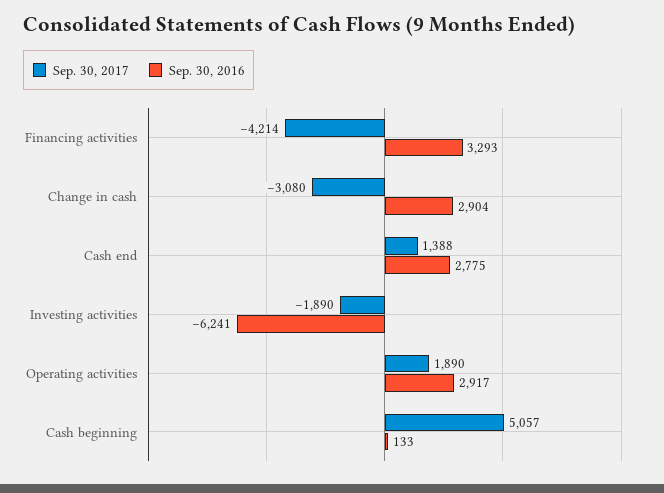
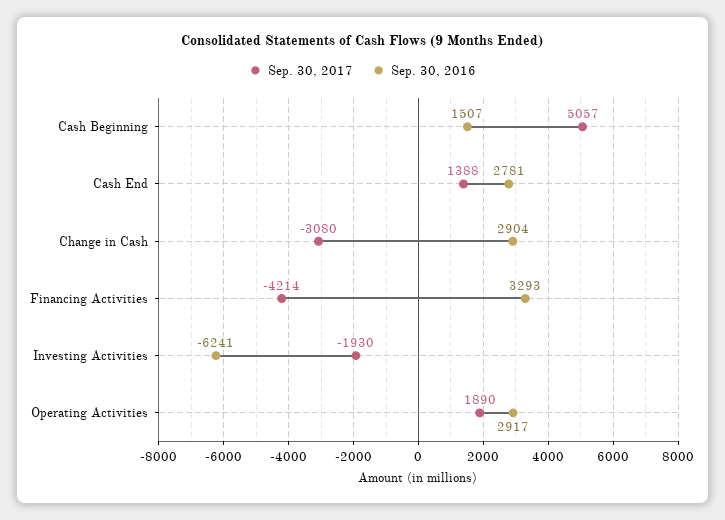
Sep. 30, 2016, Cash end: 2775 -> 2781
Sep. 30, 2017, Investing activities: -1890 -> -1930
Sep. 30, 2016, Cash beginning: 133 -> 1507

